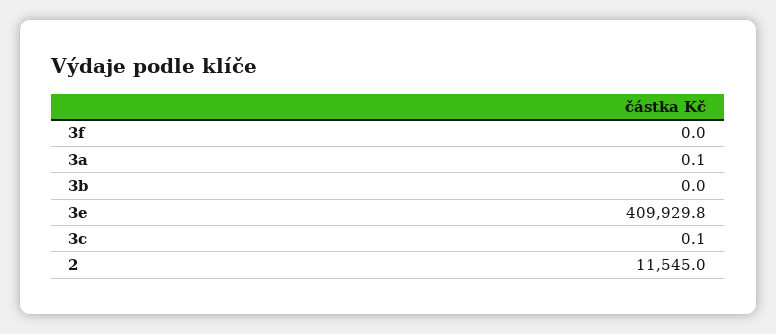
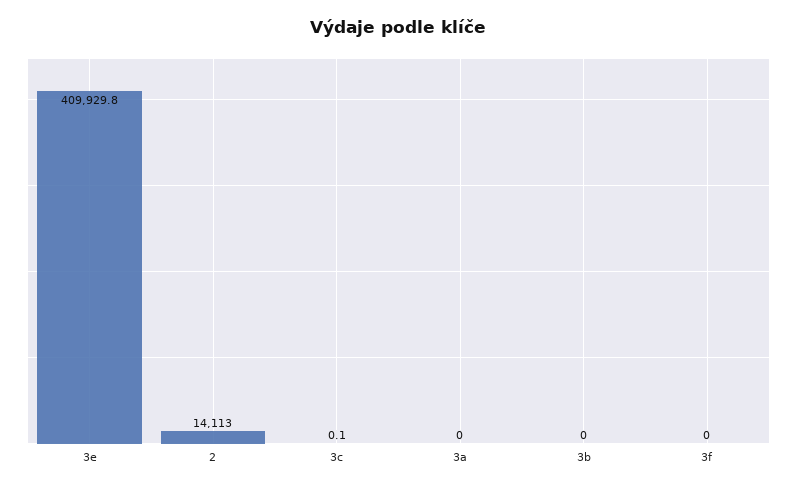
3a: 0.1 -> 0
2: 11545 -> 14113

